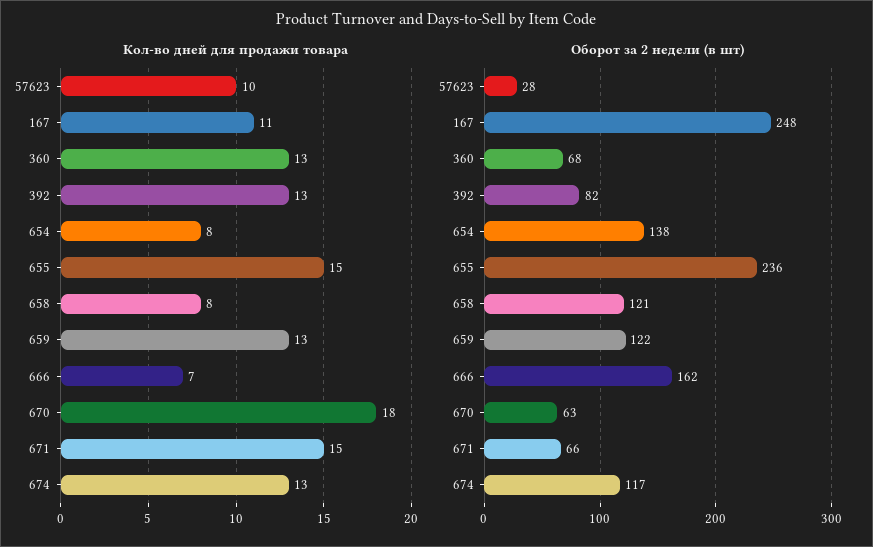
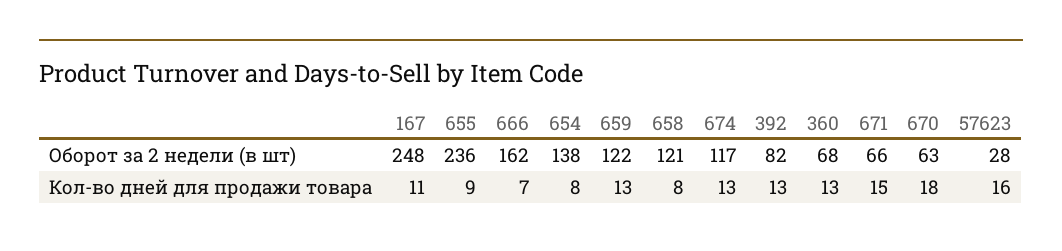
Кол-во дней для продажи товара, 57623: 10 -> 16
Кол-во дней для продажи товара, 655: 15 -> 9

